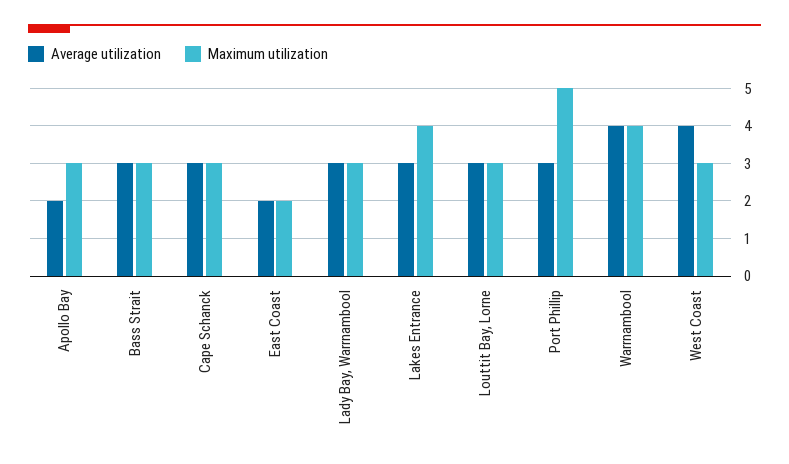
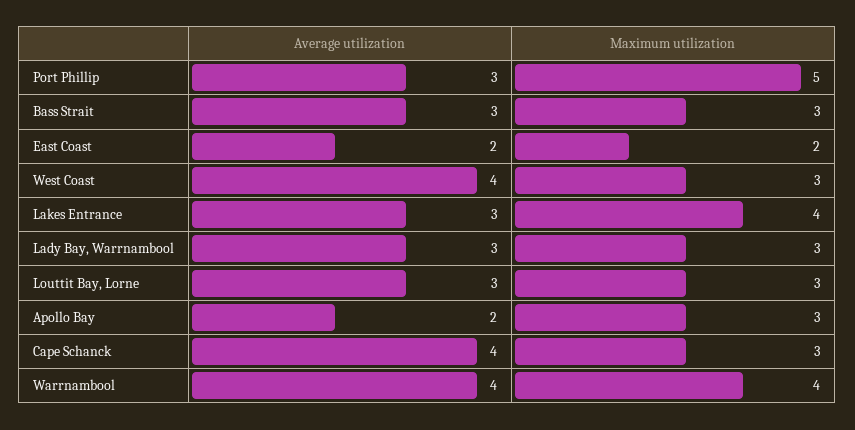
Average utilization, Cape Schanck: 3 -> 4

